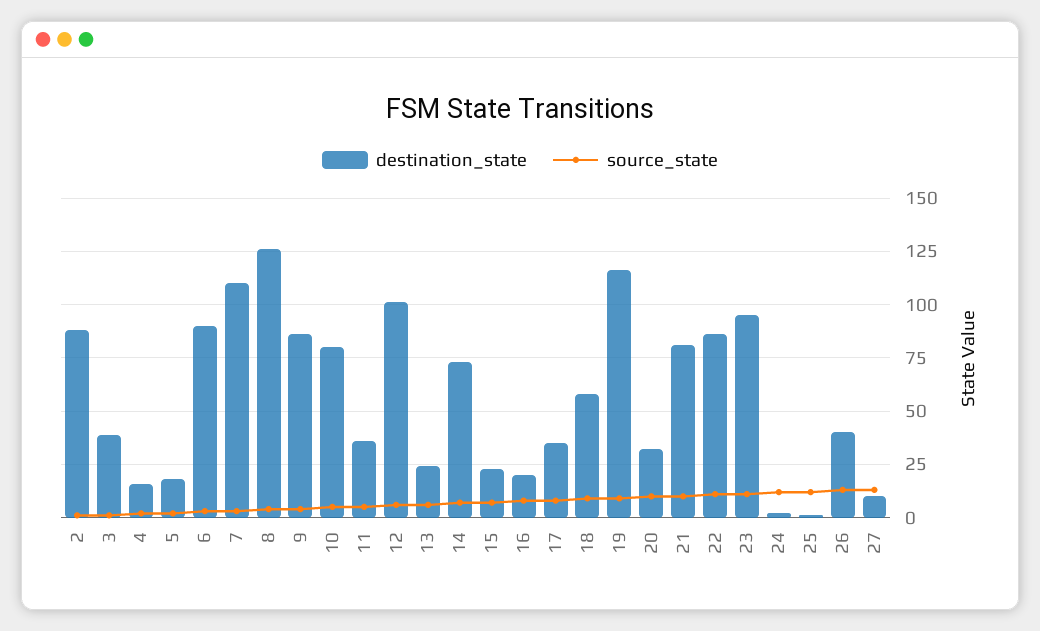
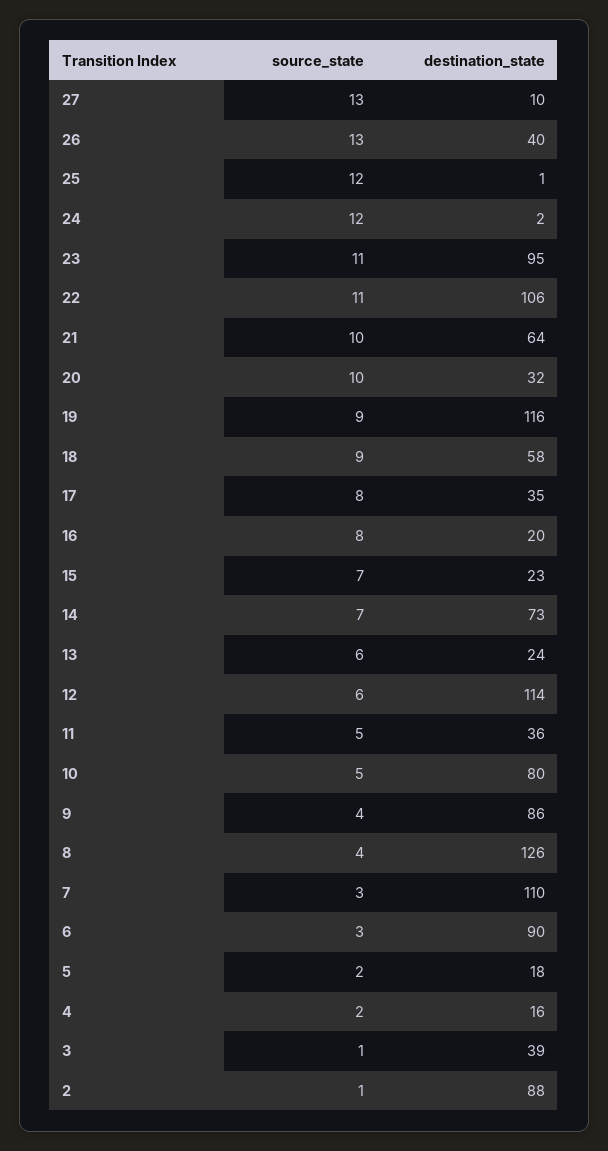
destination_state, 12: 100 -> 114
destination_state, 21: 80 -> 64
destination_state, 22: 85 -> 106

